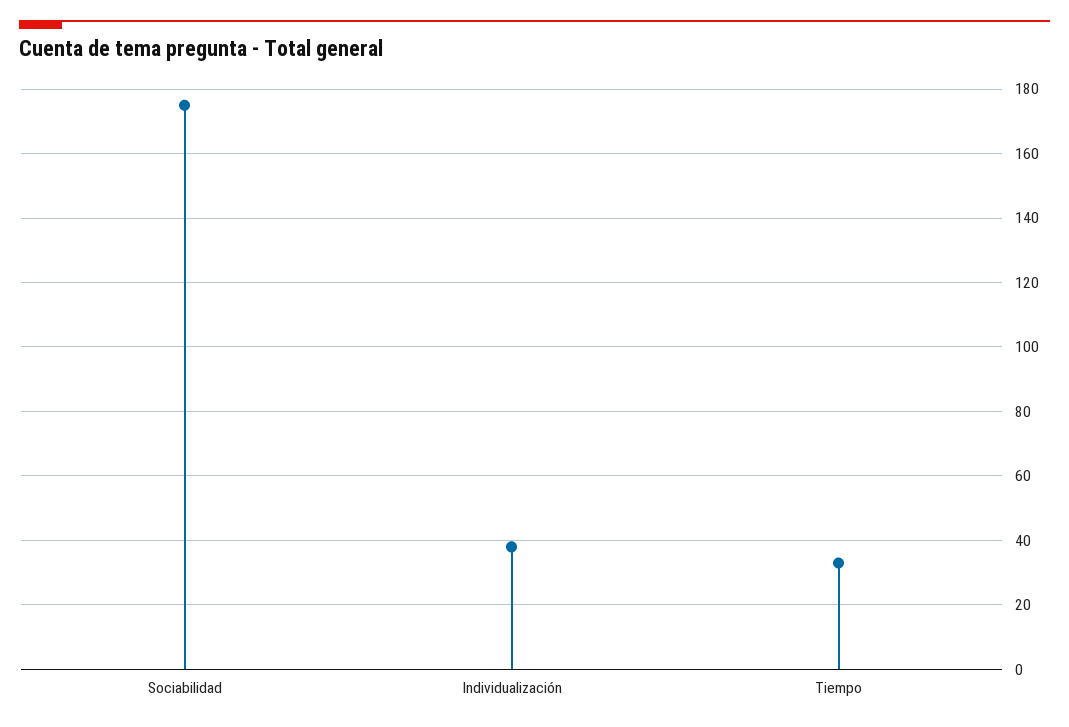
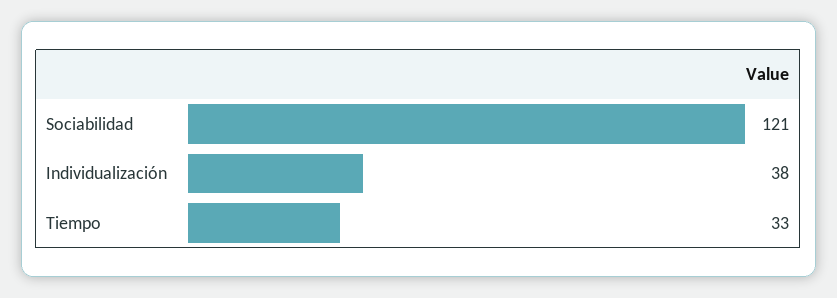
Sociabilidad: 175 -> 121

